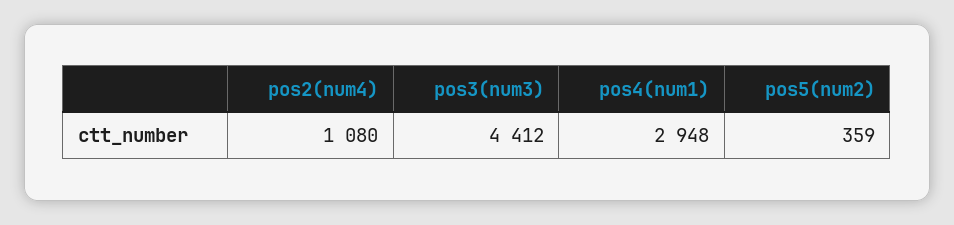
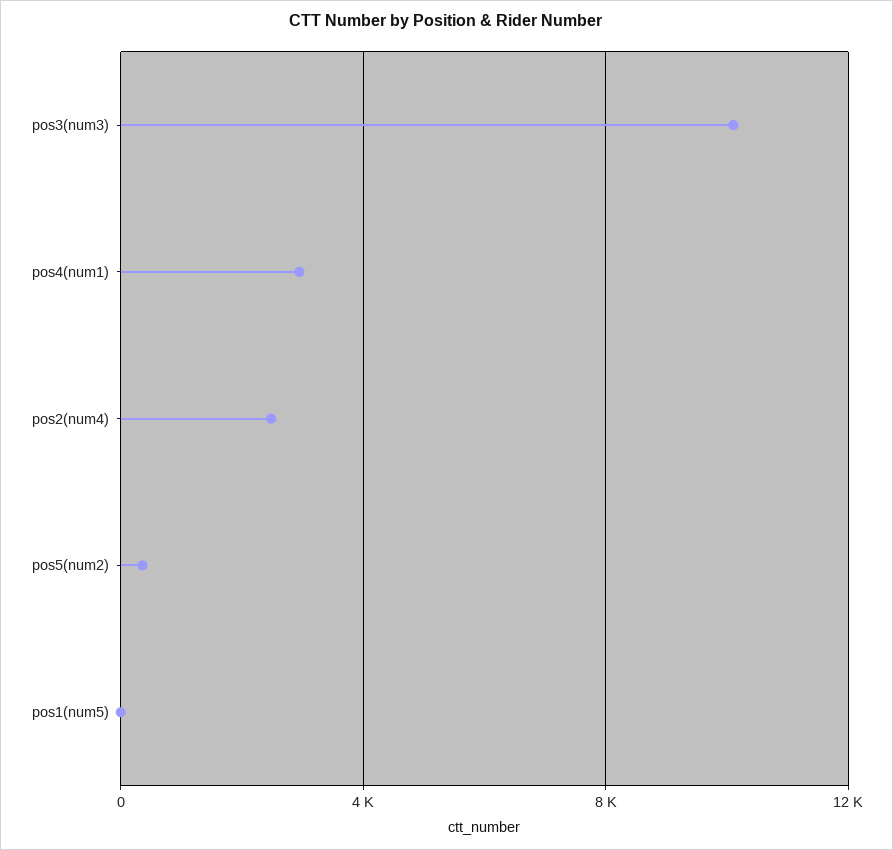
pos2(num4): 1080 -> 2500
pos3(num3): 4412 -> 10000
pos1(num5): none -> 0

